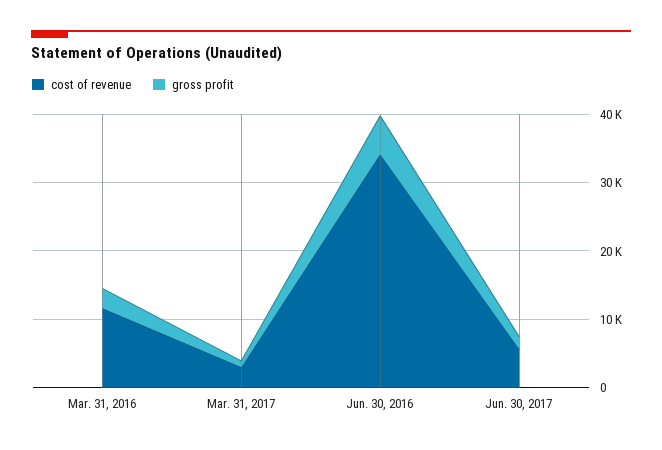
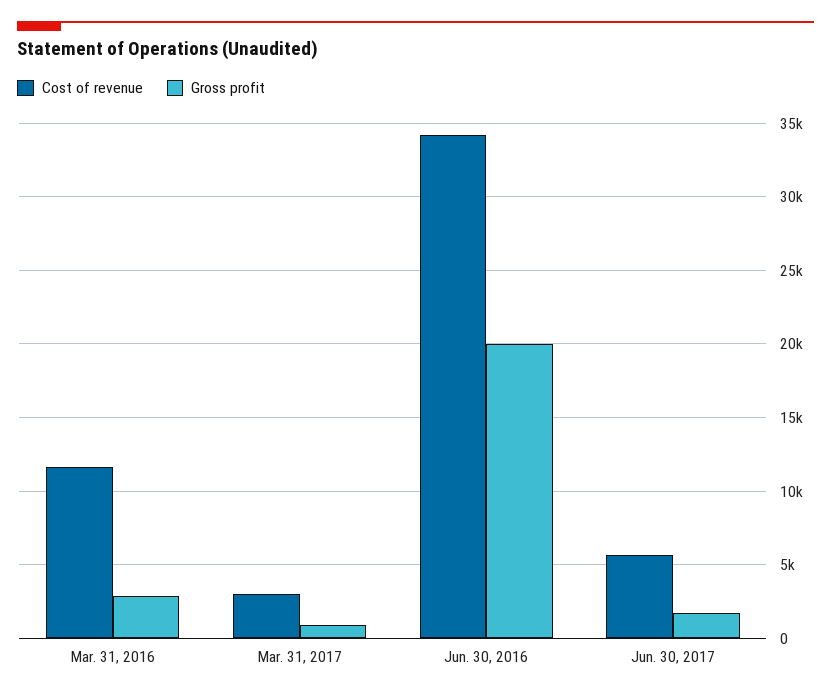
gross profit, Jun. 30, 2016: 6000 -> 20000

